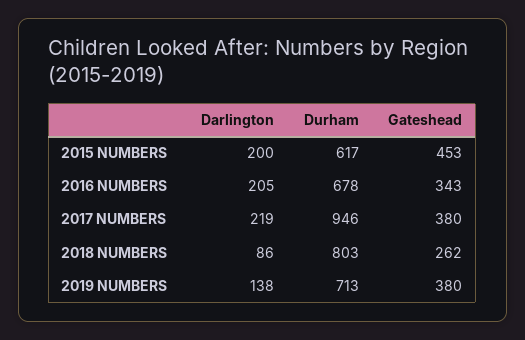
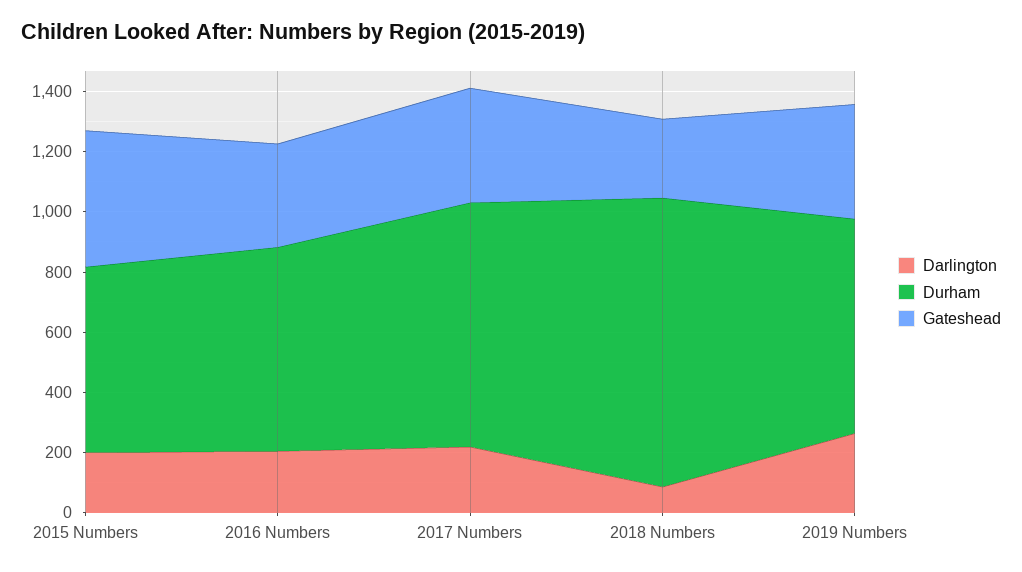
Durham, 2017 NUMBERS: 946 -> 800
Durham, 2018 NUMBERS: 803 -> 950
Darlington, 2019 NUMBERS: 138 -> 250

